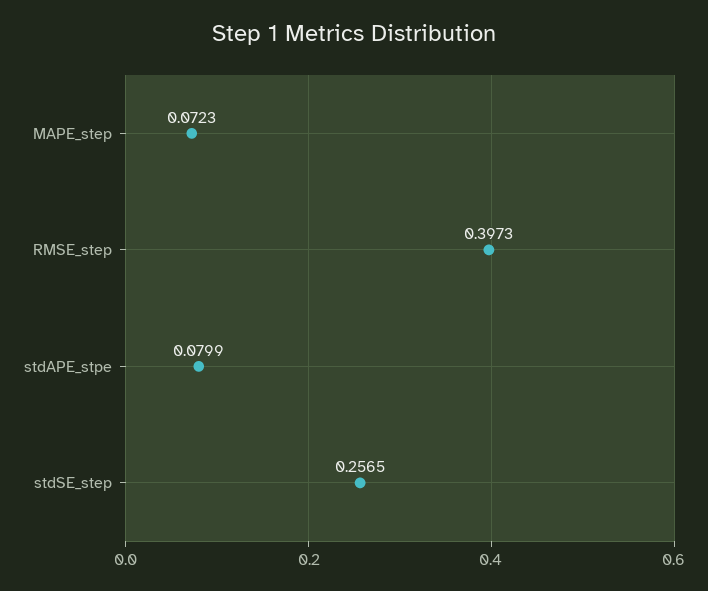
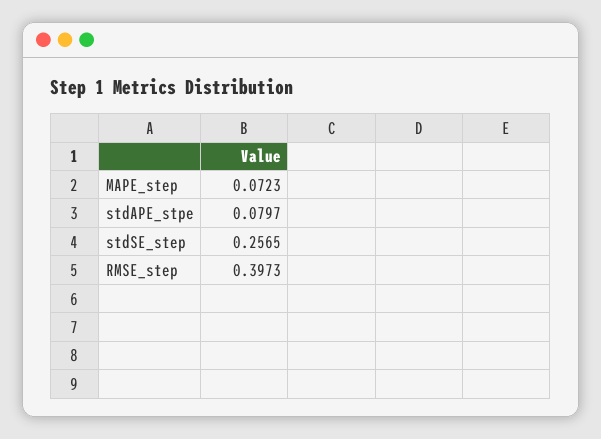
stdAPE_stpe: 0.0799 -> 0.0797

